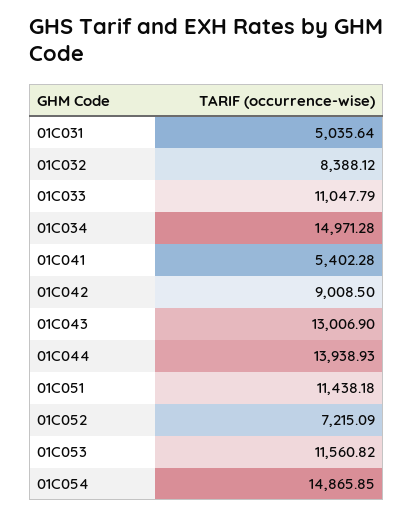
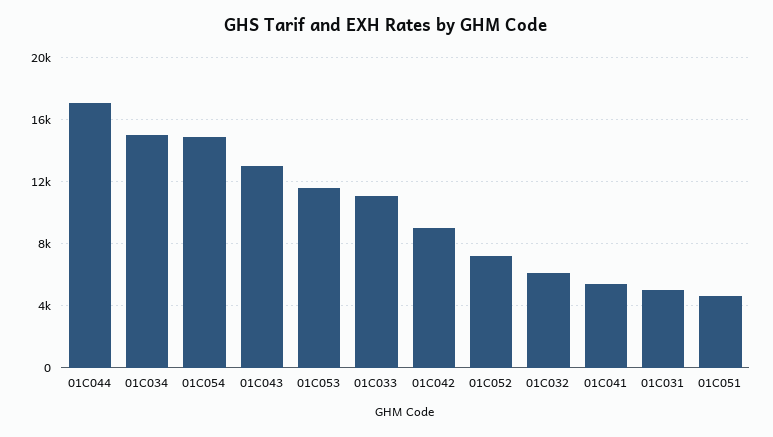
01C032: 8388.12 -> 6000
01C044: 13938.93 -> 17000
01C051: 11438.18 -> 4500

